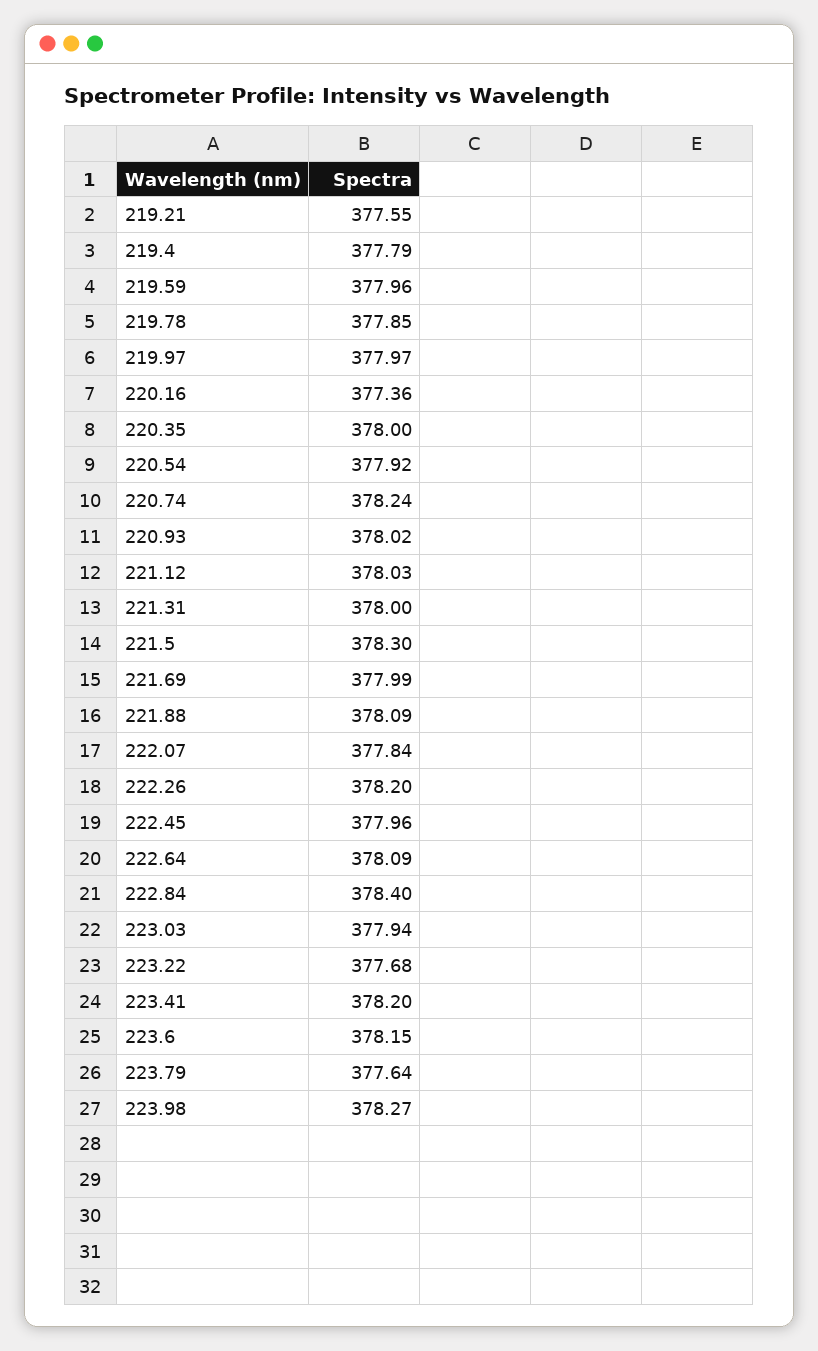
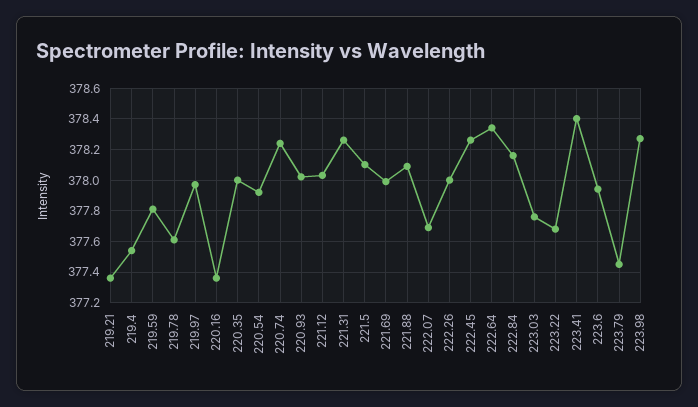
219.21: 377.55 -> 377.35
219.4: 377.79 -> 377.55
219.59: 377.96 -> 377.8
219.78: 377.85 -> 377.6
221.31: 378 -> 378.25
221.5: 378.3 -> 378.1
222.07: 377.84 -> 377.7
222.26: 378.2 -> 378
222.45: 377.96 -> 378.25
222.64: 378.09 -> 378.35
222.84: 378.4 -> 378.15
223.03: 377.94 -> 377.75
223.41: 378.2 -> 378.4
223.6: 378.15 -> 377.95
223.79: 377.64 -> 377.45

